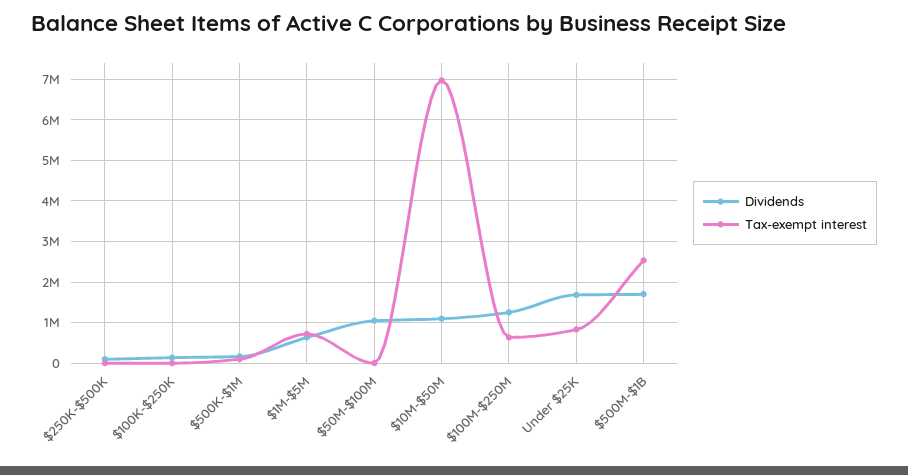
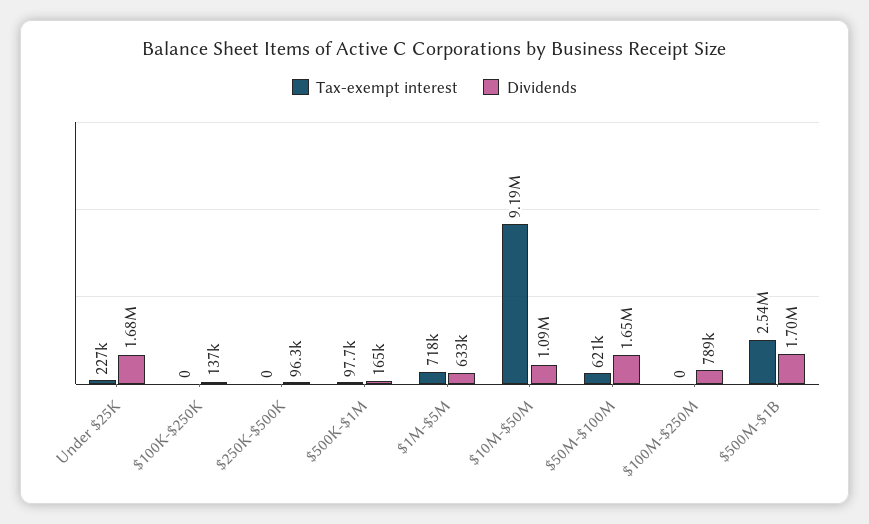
Dividends, $50M-$100M: 1000000 -> 1650000
Tax-exempt interest, $50M-$100M: 0 -> 621000
Tax-exempt interest, $10M-$50M: 7000000 -> 9190000
Dividends, $100M-$250M: 1200000 -> 789000
Tax-exempt interest, $100M-$250M: 600000 -> 0
Tax-exempt interest, Under $25K: 800000 -> 227000

